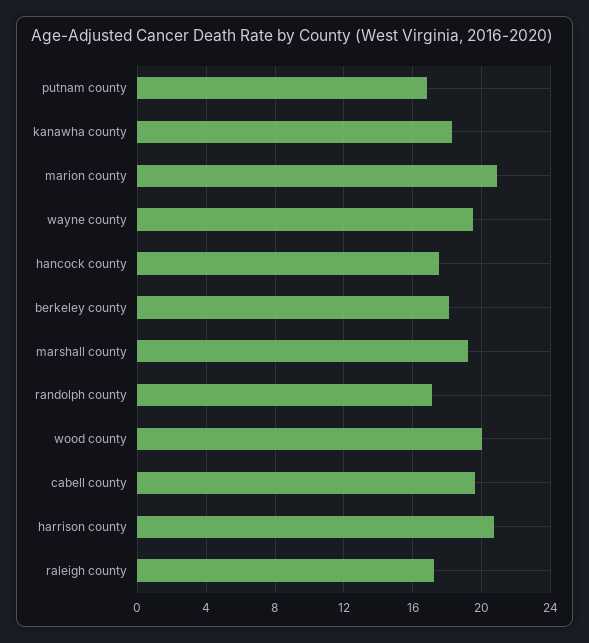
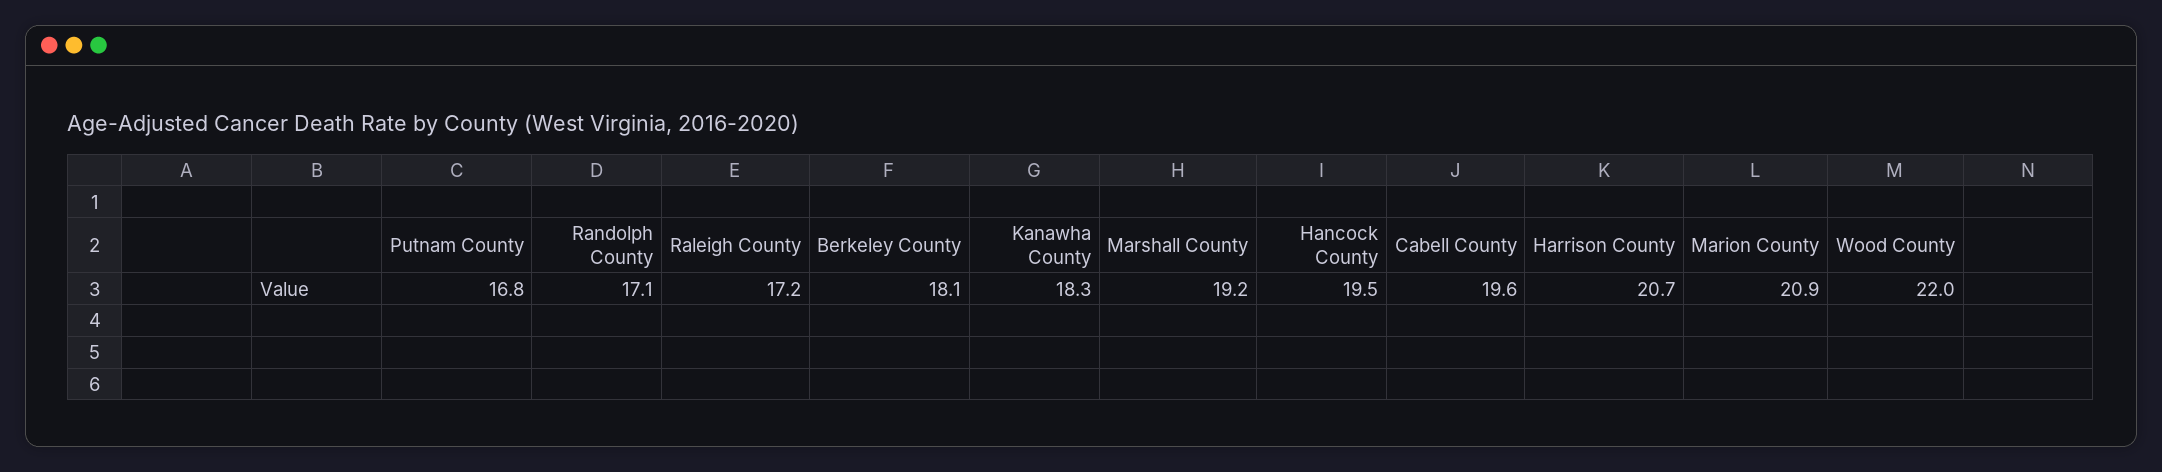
wayne county: 19.5 -> none
hancock county: 17.5 -> 19.5
wood county: 20 -> 22

